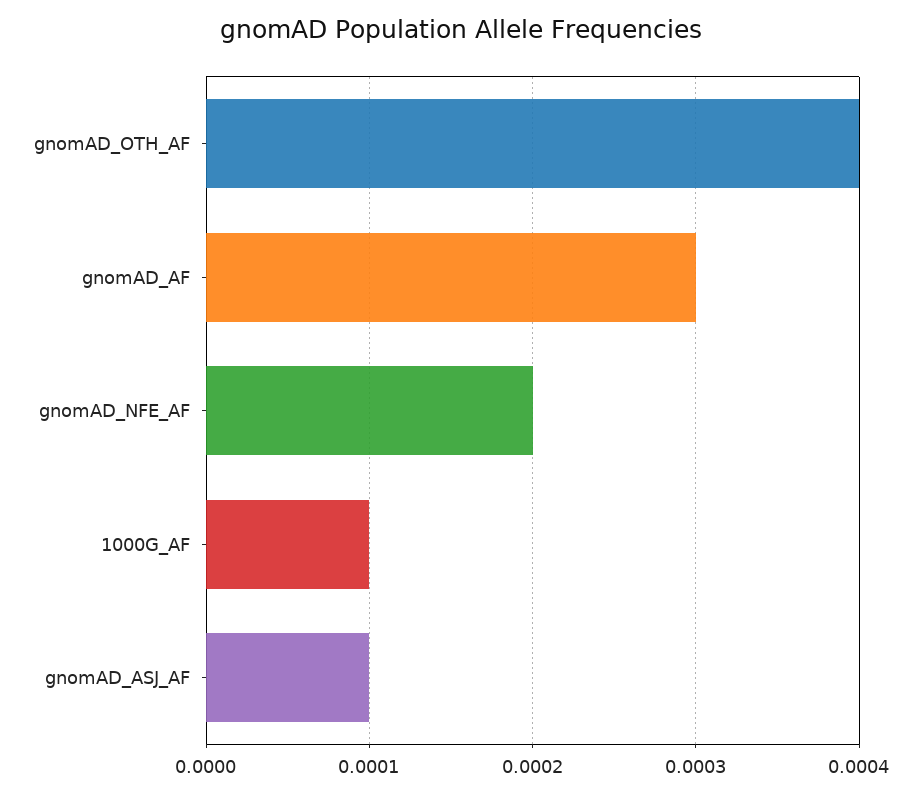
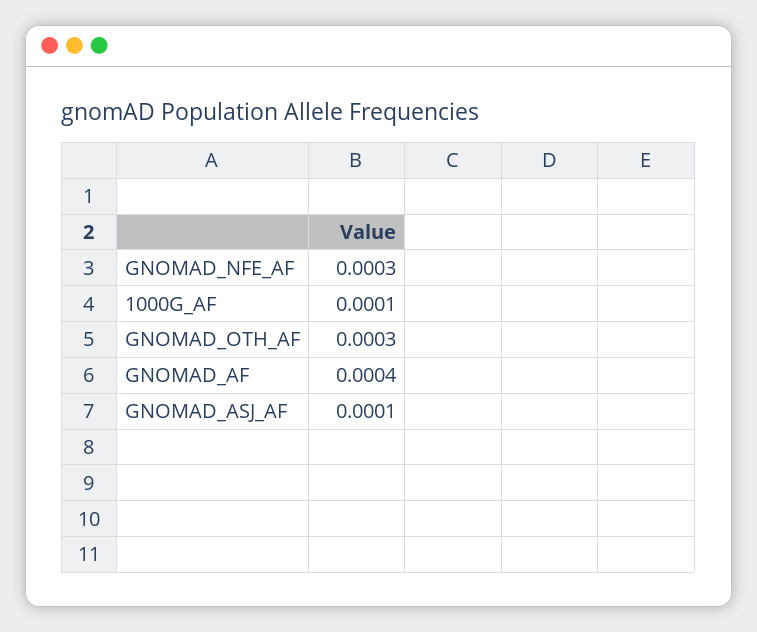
gnomAD_OTH_AF: 0.0004 -> 0.0003
gnomAD_AF: 0.0003 -> 0.0004
gnomAD_NFE_AF: 0.0002 -> 0.0003

